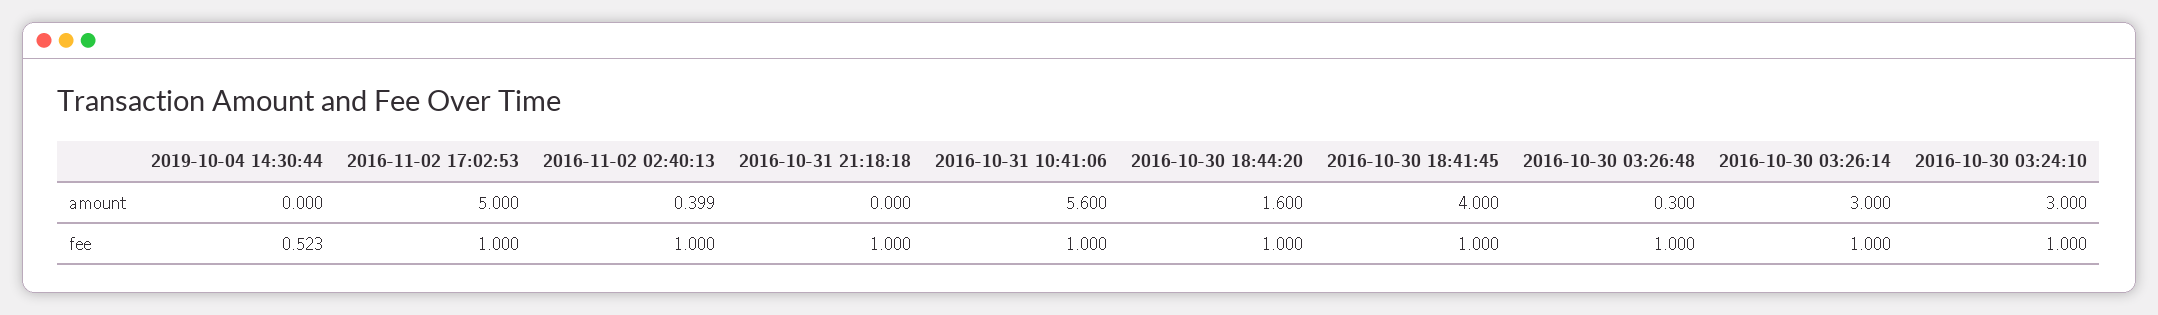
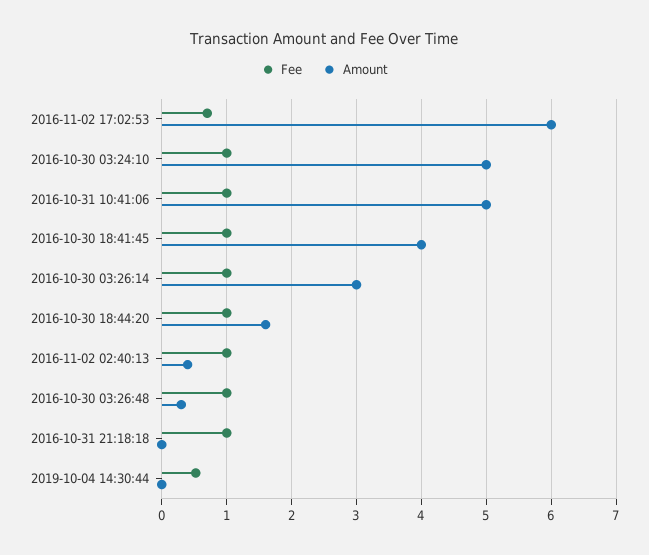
amount, 2016-11-02 17:02:53: 5 -> 6
amount, 2016-10-31 10:41:06: 5.6 -> 5
amount, 2016-10-30 03:24:10: 3 -> 5
fee, 2016-11-02 17:02:53: 1 -> 0.7

